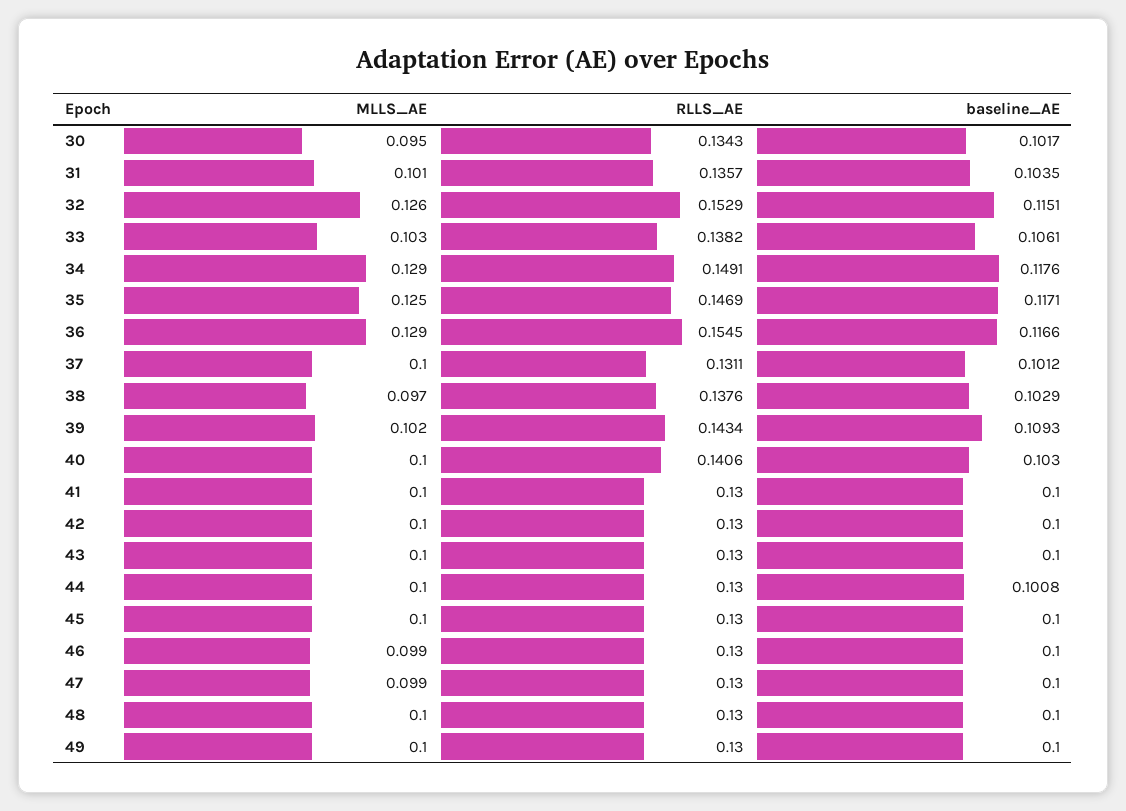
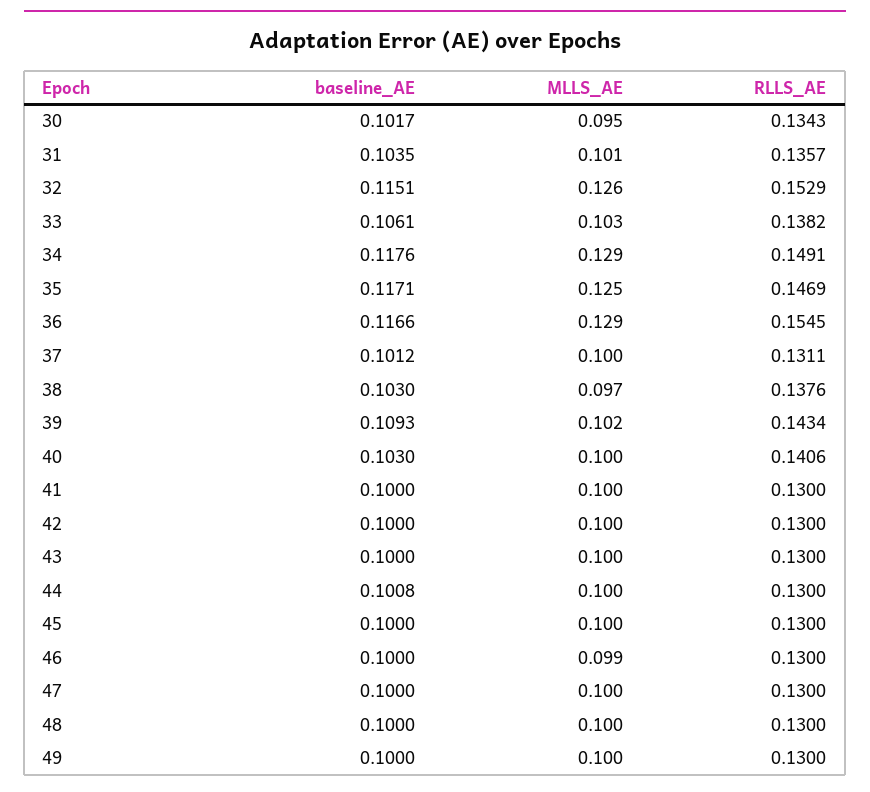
baseline_AE, 38: 0.1029 -> 0.103
MLLS_AE, 47: 0.099 -> 0.1

